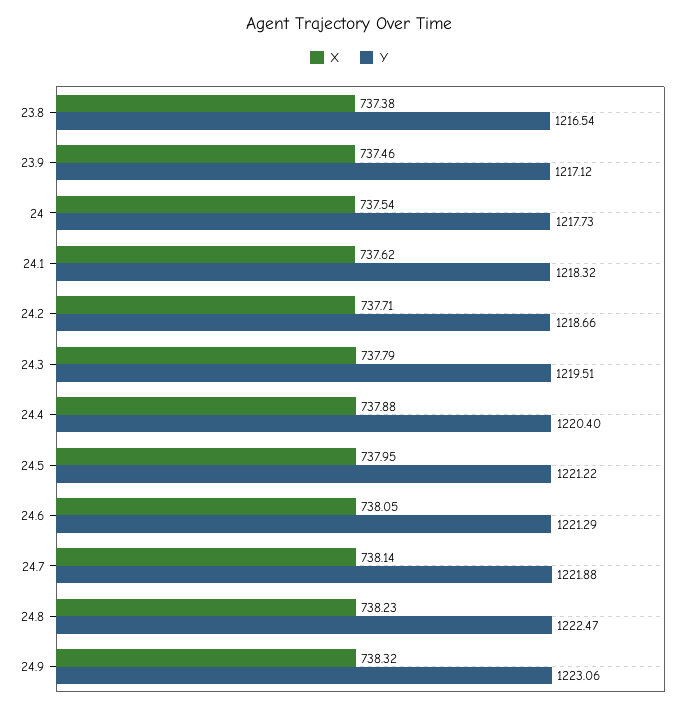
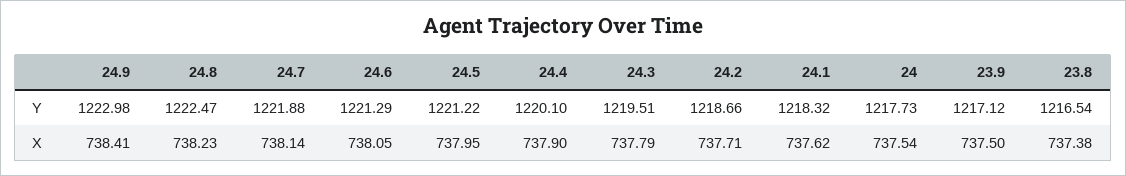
X, 23.9: 737.46 -> 737.5
X, 24.4: 737.88 -> 737.9
Y, 24.4: 1220.4 -> 1220.1
X, 24.9: 738.32 -> 738.41
Y, 24.9: 1223.06 -> 1222.98

